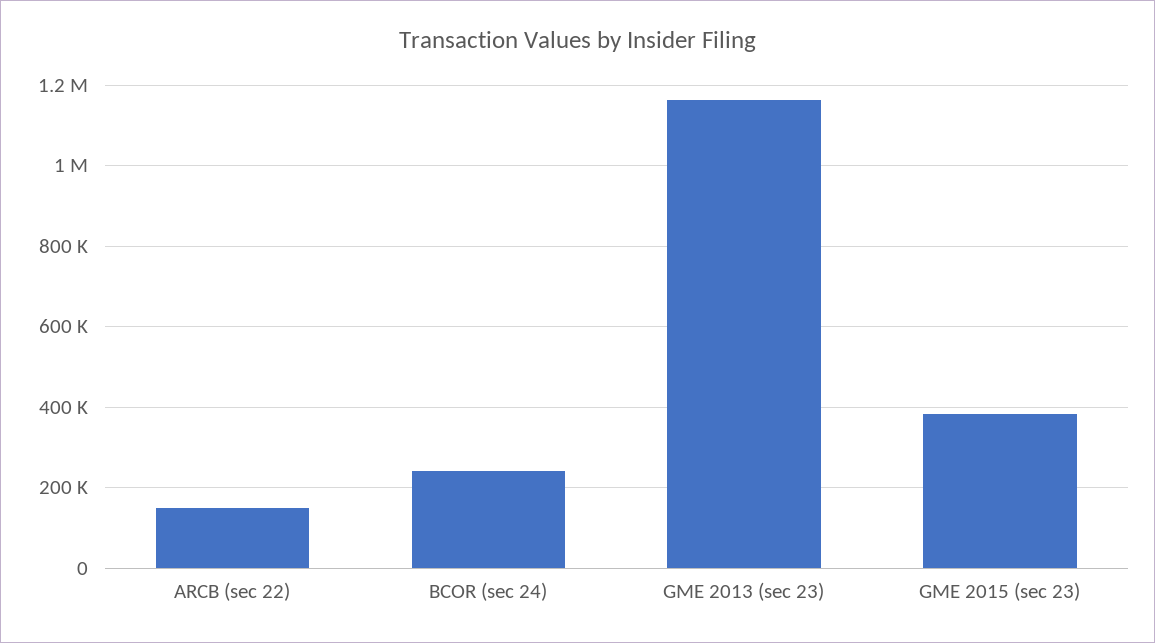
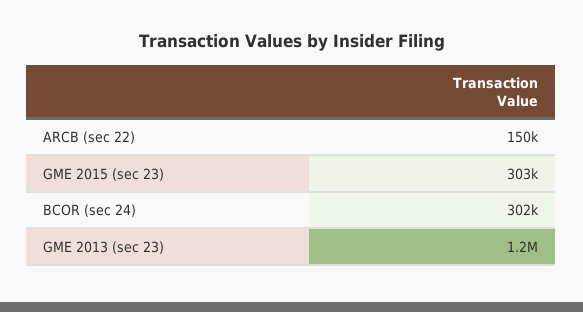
BCOR (sec 24): 240000 -> 302000
GME 2015 (sec 23): 380000 -> 303000

